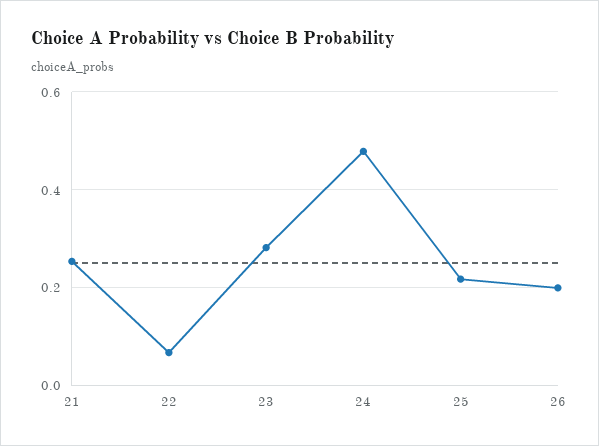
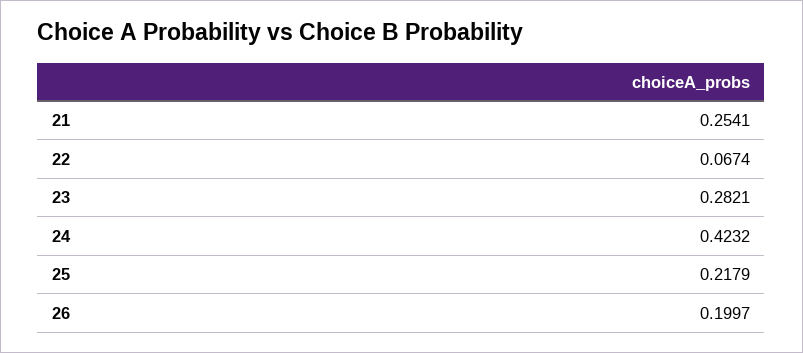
24: 0.48 -> 0.4232

